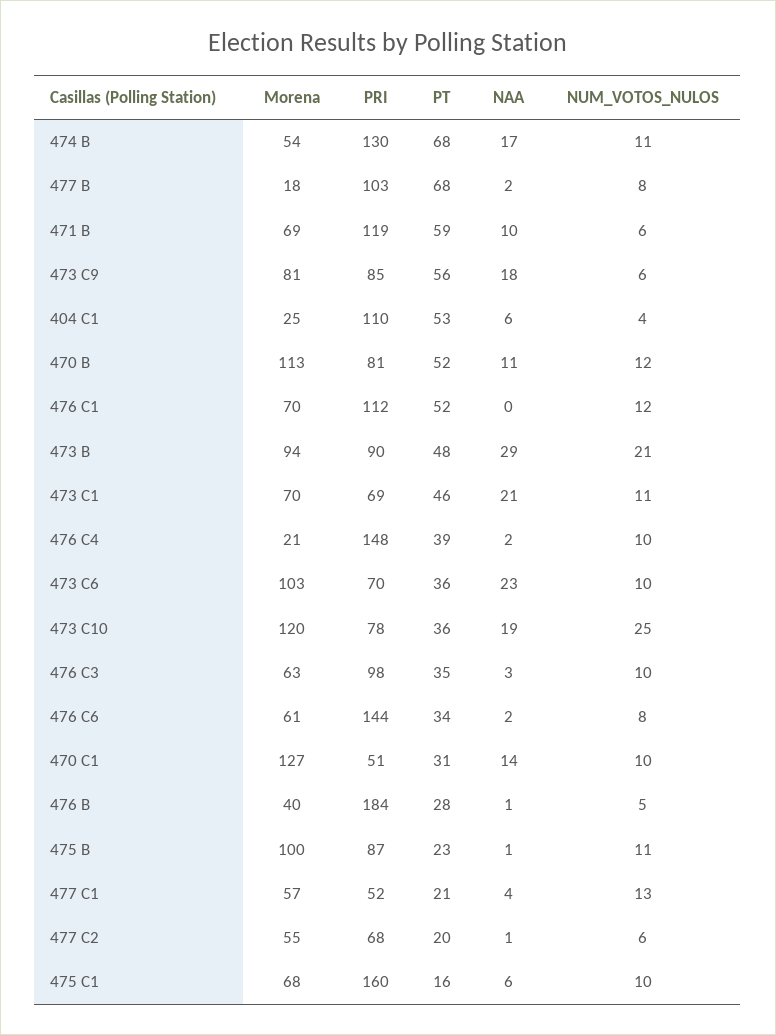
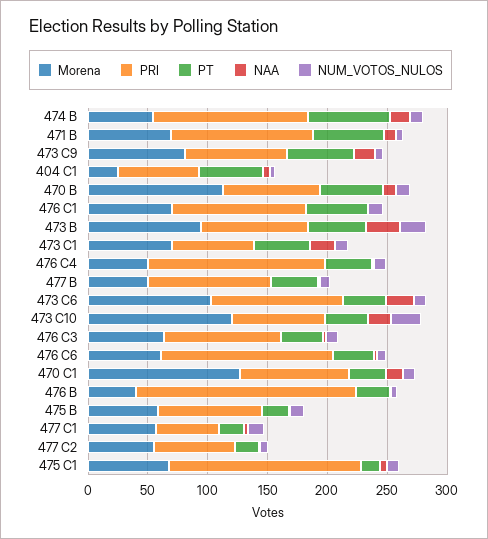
Morena, 477 B: 18 -> 50
PT, 477 B: 68 -> 40
PRI, 404 C1: 110 -> 70
Morena, 476 C4: 21 -> 50
PRI, 473 C6: 70 -> 110
PRI, 470 C1: 51 -> 90
Morena, 475 B: 100 -> 60

